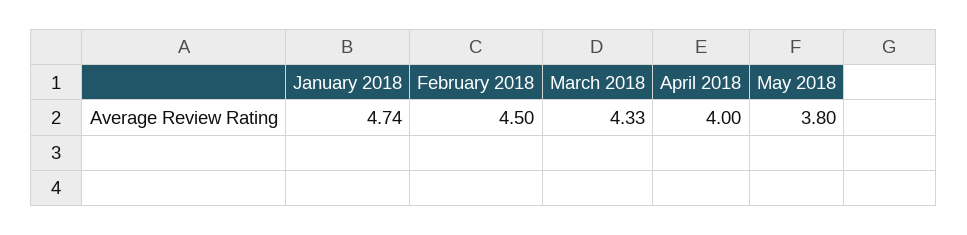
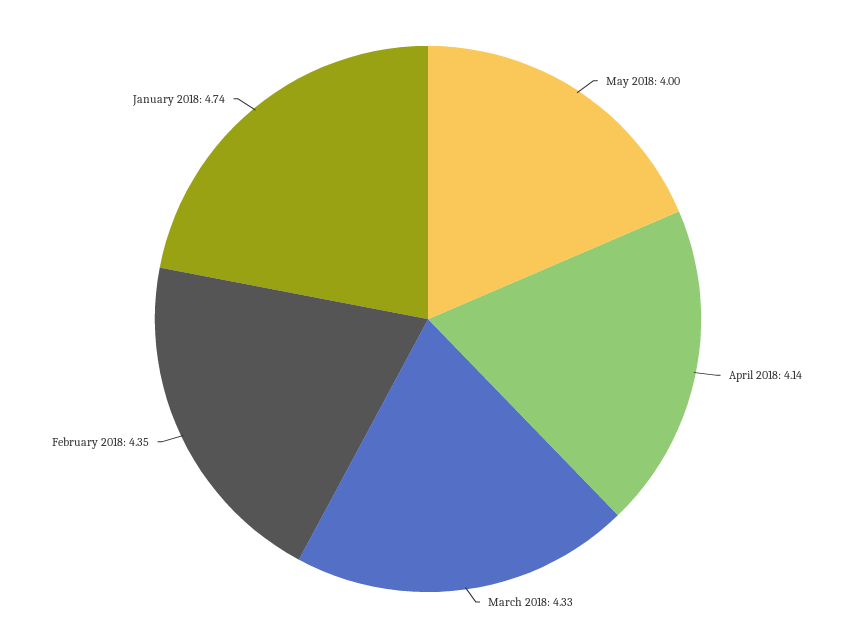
February 2018: 4.5 -> 4.35
April 2018: 4 -> 4.14
May 2018: 3.8 -> 4

